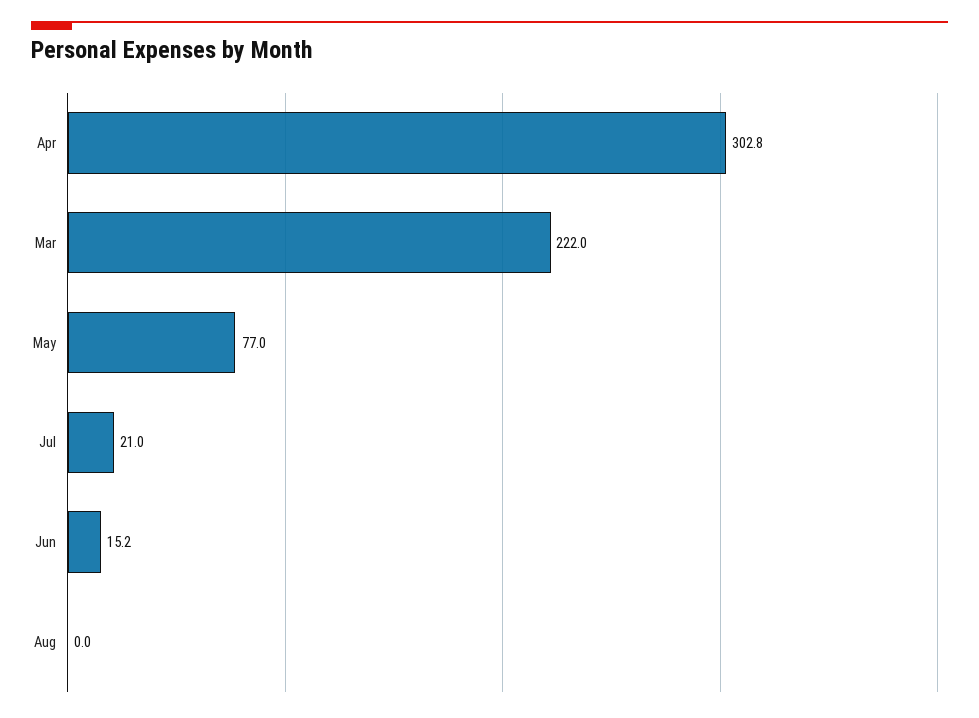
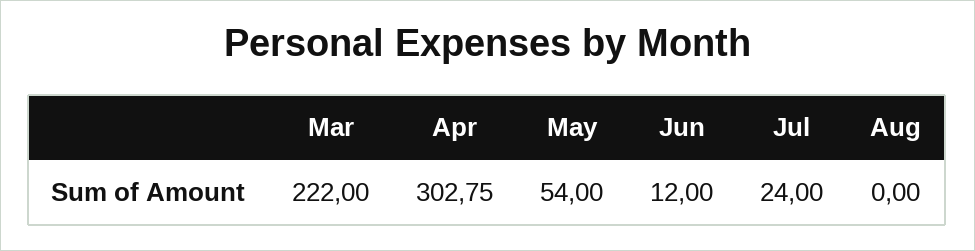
May: 77 -> 54
Jul: 21 -> 24
Jun: 15.2 -> 12

